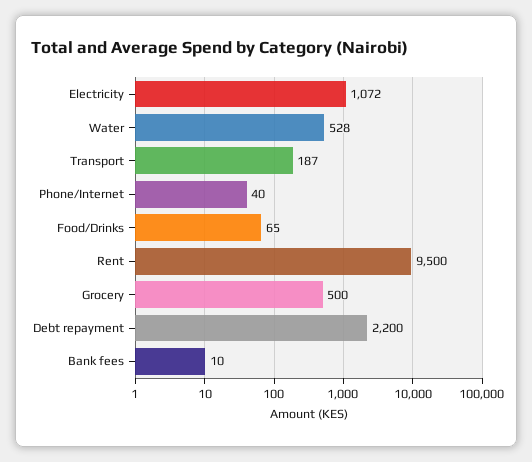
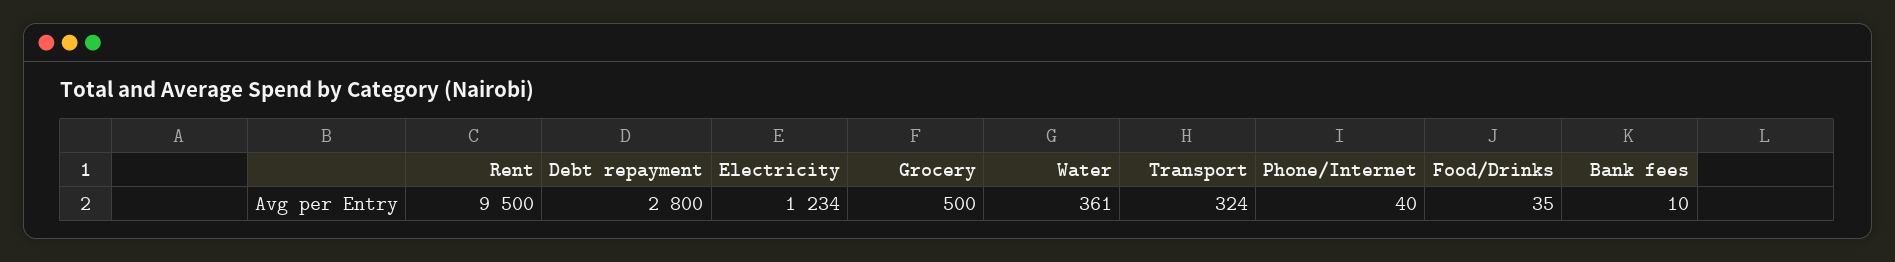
Electricity: 1072 -> 1234
Water: 528 -> 361
Transport: 187 -> 324
Food/Drinks: 65 -> 35
Debt repayment: 2200 -> 2800

